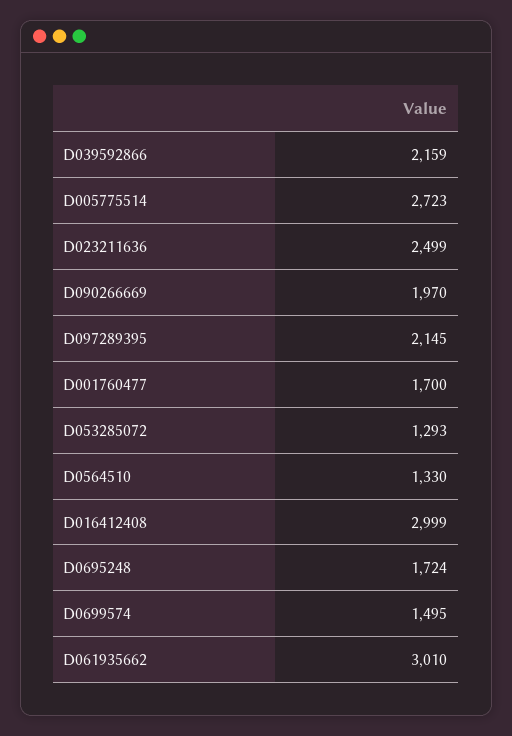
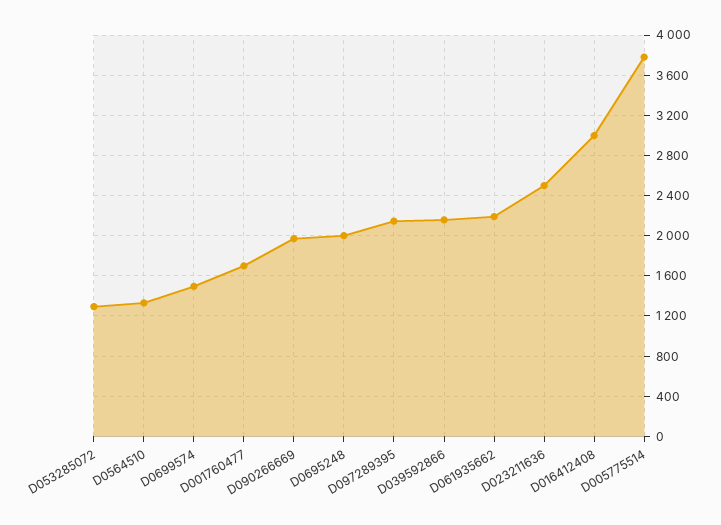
D005775514: 2723 -> 3800
D0695248: 1724 -> 2000
D061935662: 3010 -> 2200

